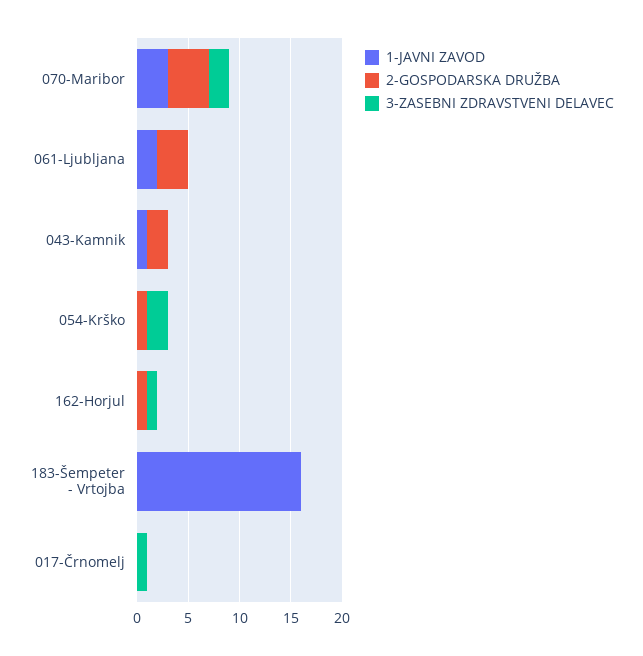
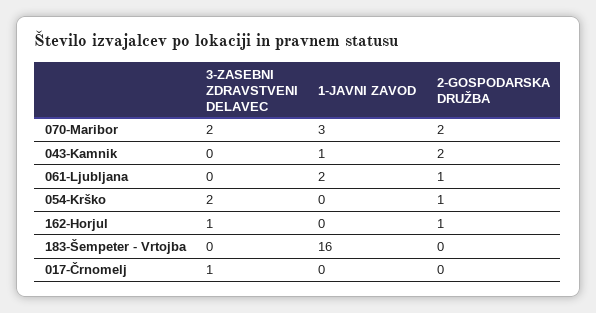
2-GOSPODARSKA DRUŽBA, 070-Maribor: 4 -> 2
2-GOSPODARSKA DRUŽBA, 061-Ljubljana: 3 -> 1

